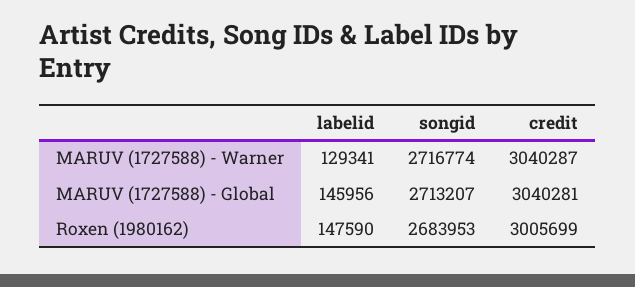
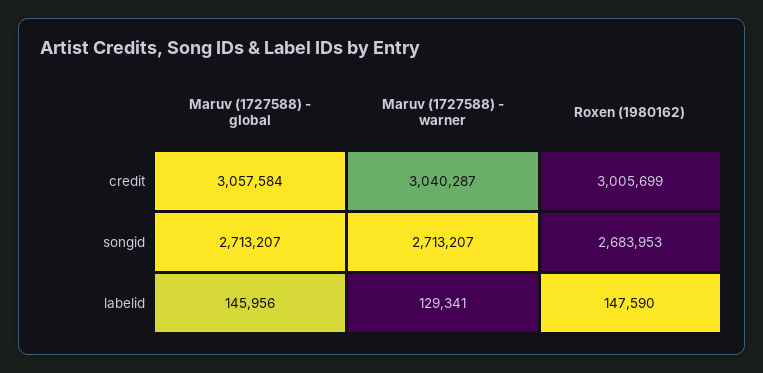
songid, MARUV (1727588) - Warner: 2716774 -> 2713207
credit, MARUV (1727588) - Global: 3040281 -> 3057584

